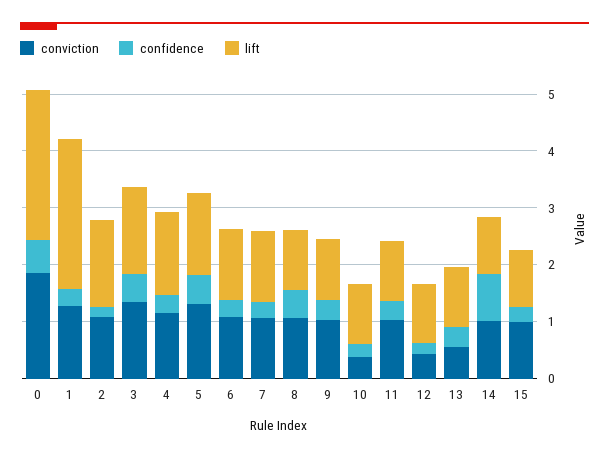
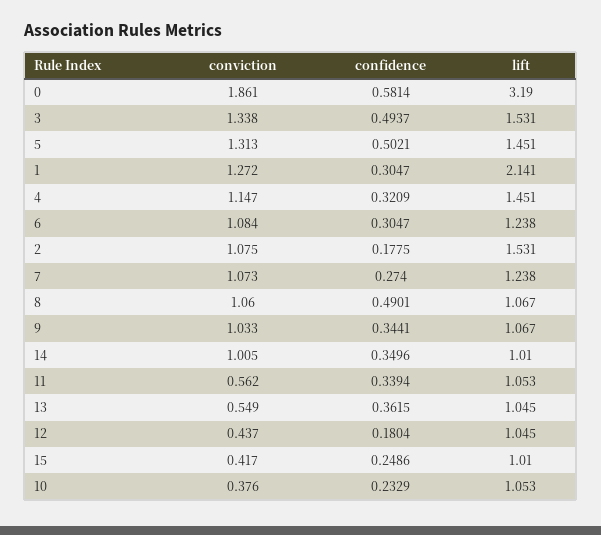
lift, 0: 2.6 -> 3.19
lift, 1: 2.6 -> 2.141
conviction, 11: 1 -> 0.562
confidence, 14: 0.8 -> 0.3496
conviction, 15: 1 -> 0.417

